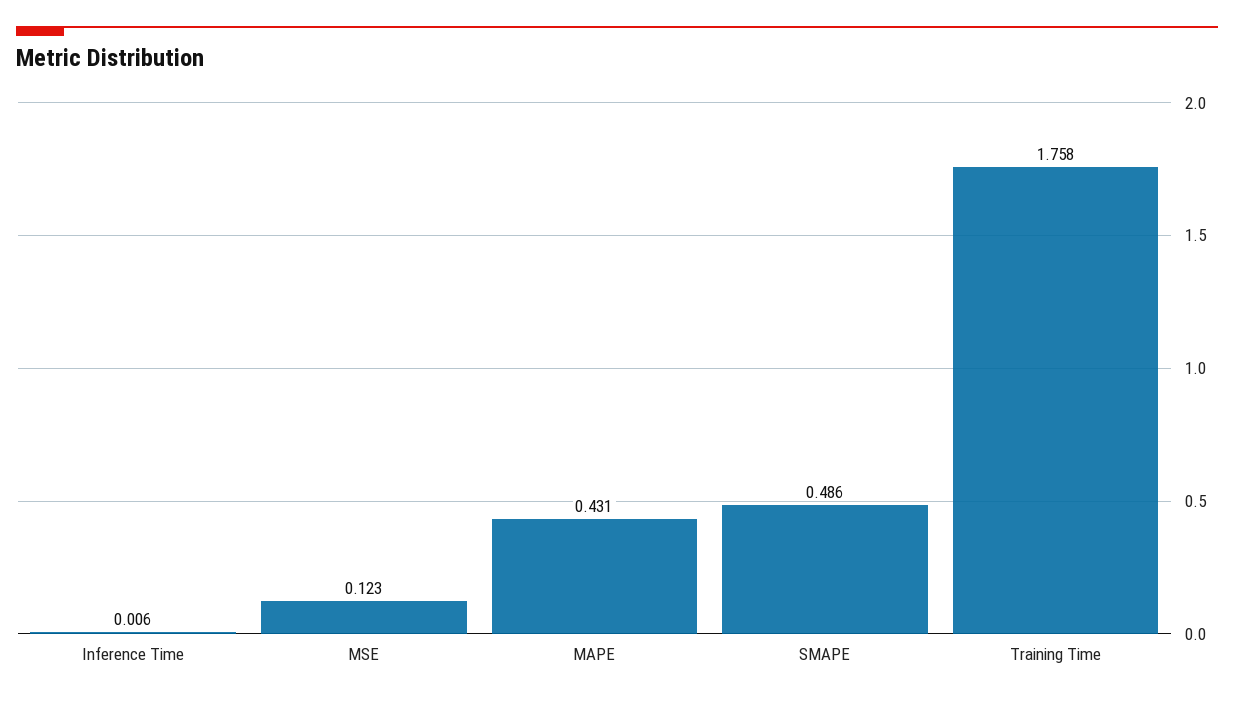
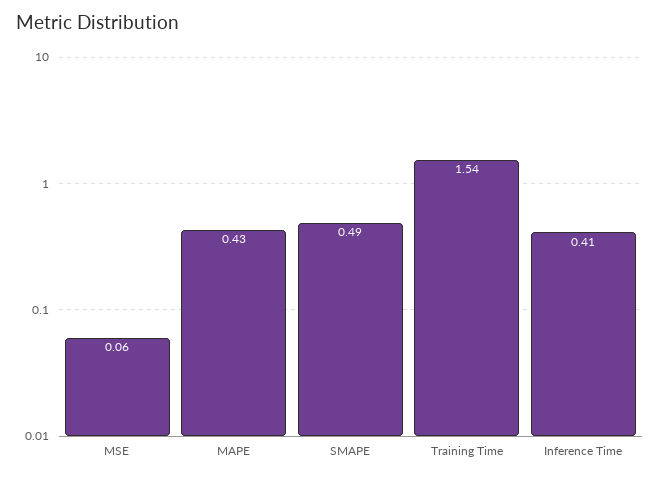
Inference Time: 0.006 -> 0.41
MSE: 0.123 -> 0.06
Training Time: 1.758 -> 1.54

